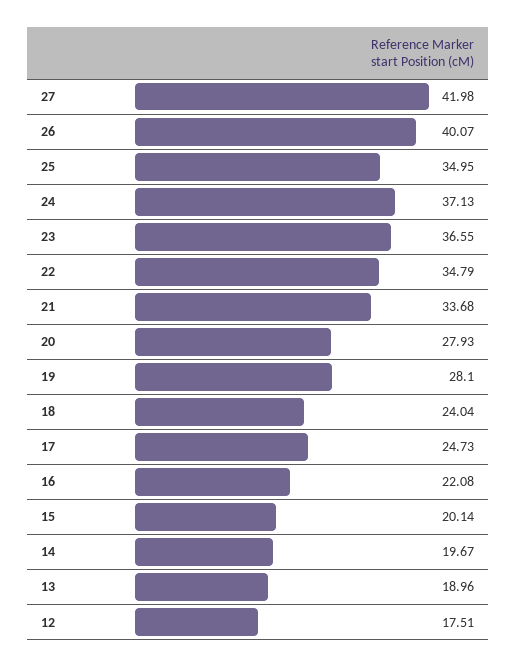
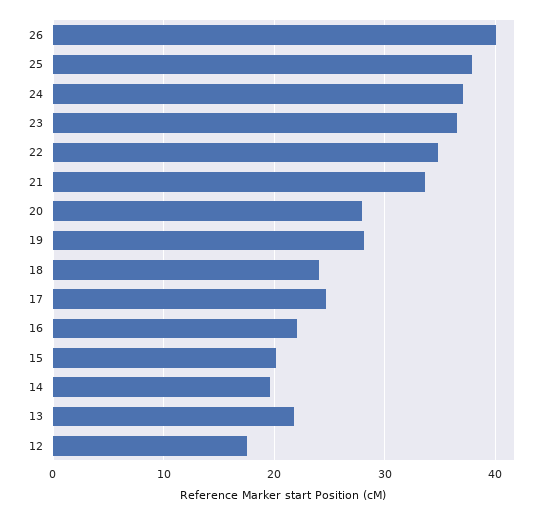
27: 41.98 -> none
25: 34.95 -> 38
13: 18.96 -> 22

